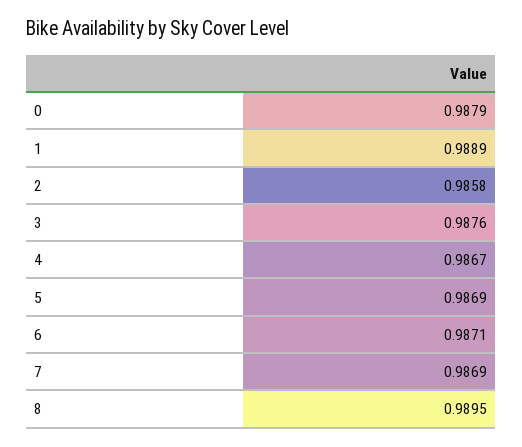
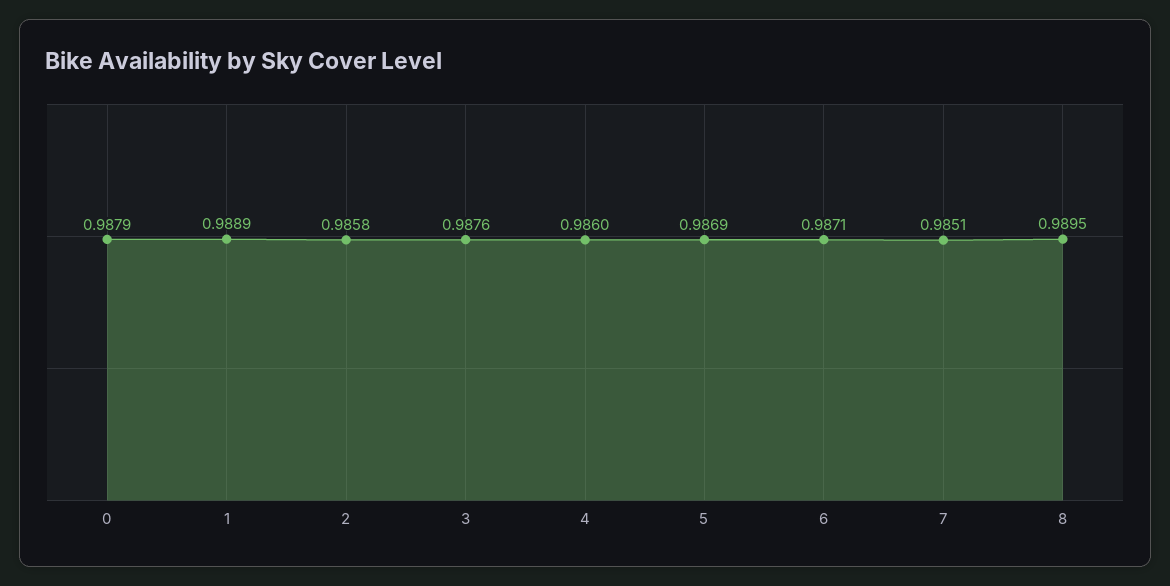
4: 0.9867 -> 0.986
7: 0.9869 -> 0.9851

